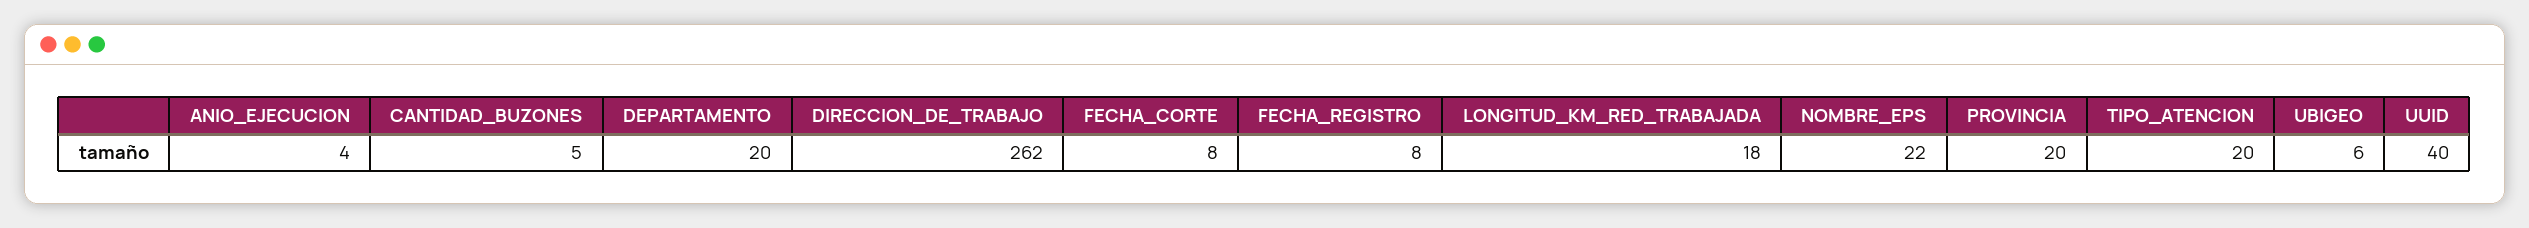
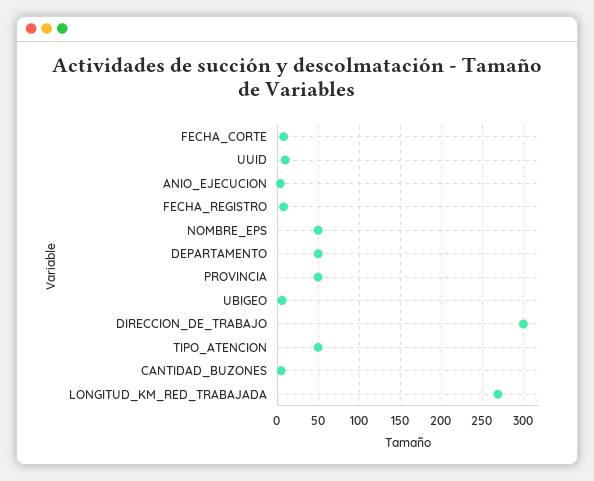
DEPARTAMENTO: 20 -> 50
DIRECCION_DE_TRABAJO: 262 -> 300
LONGITUD_KM_RED_TRABAJADA: 18 -> 270
NOMBRE_EPS: 22 -> 50
PROVINCIA: 20 -> 50
TIPO_ATENCION: 20 -> 50
UUID: 40 -> 10

